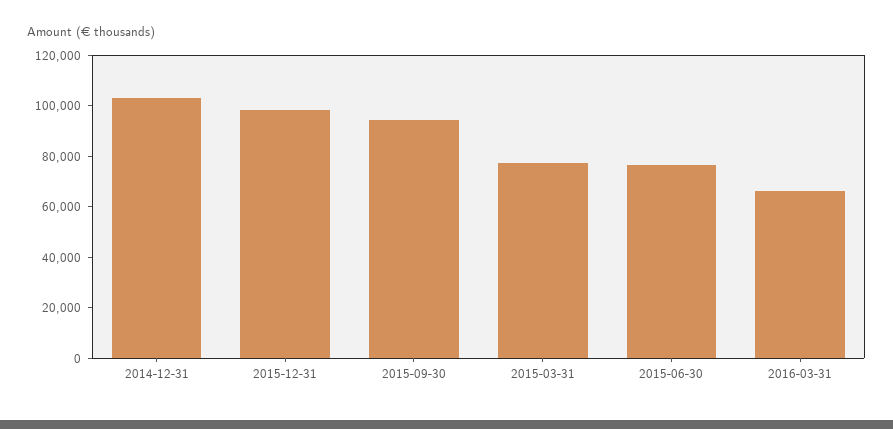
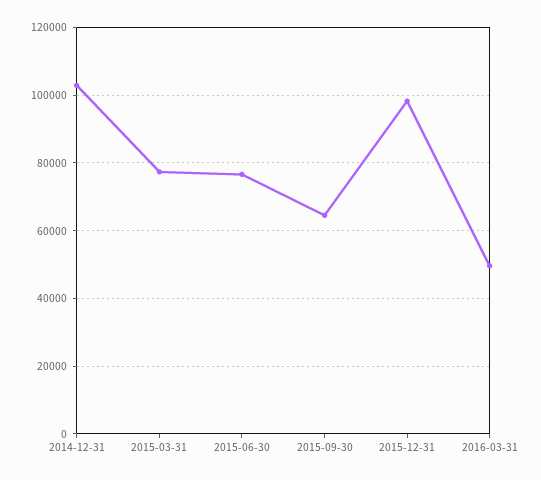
2015-09-30: 95000 -> 64000
2016-03-31: 65000 -> 50000

